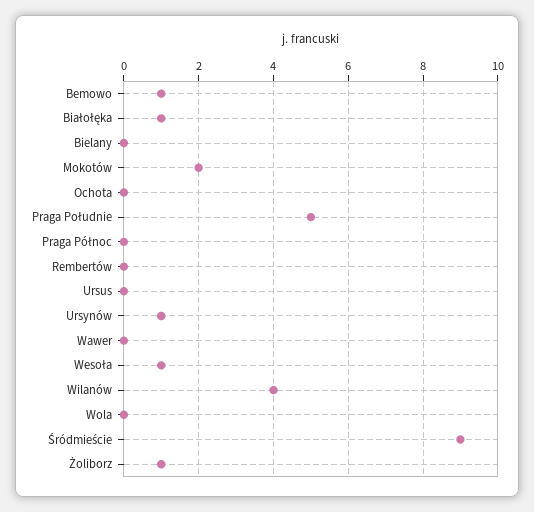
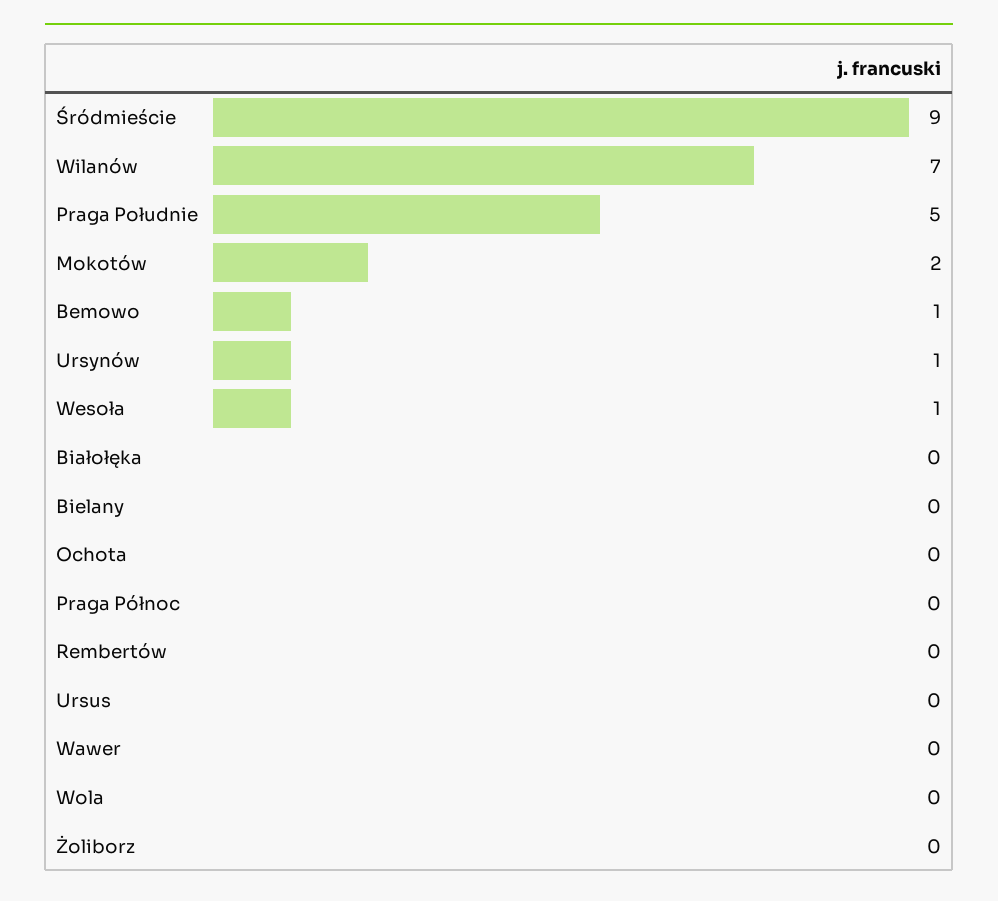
Białołęka: 1 -> 0
Wilanów: 4 -> 7
Żoliborz: 1 -> 0

